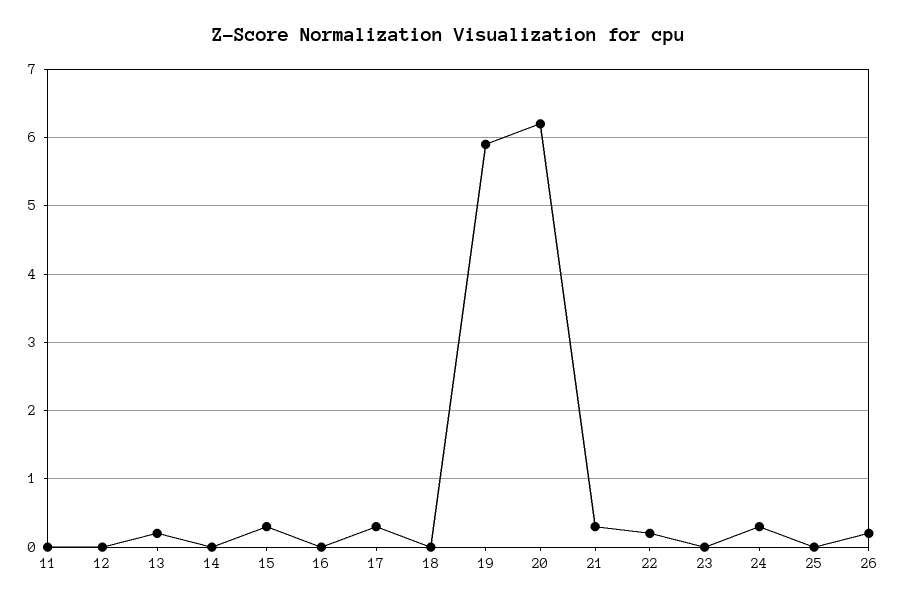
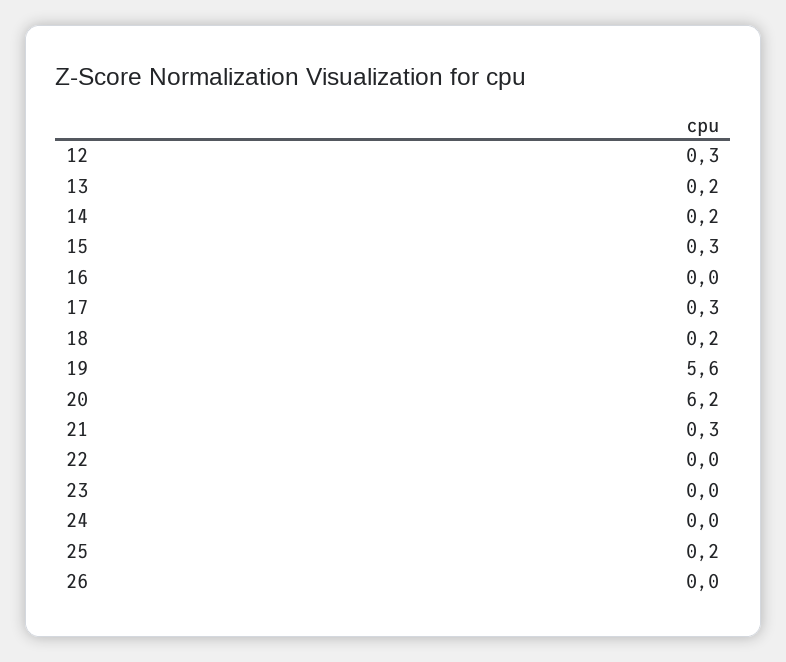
11: 0 -> none
12: 0 -> 0.3
14: 0 -> 0.2
18: 0 -> 0.2
19: 5.9 -> 5.6
22: 0.2 -> 0
24: 0.3 -> 0
25: 0 -> 0.2
26: 0.2 -> 0

